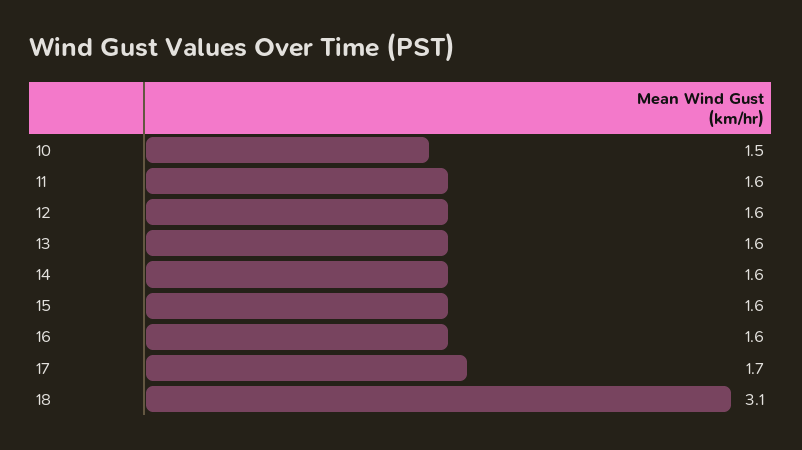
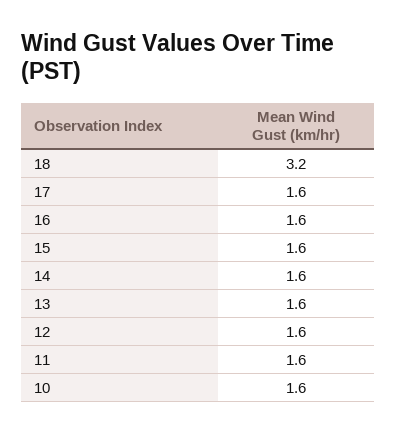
10: 1.5 -> 1.6
17: 1.7 -> 1.6
18: 3.1 -> 3.2

